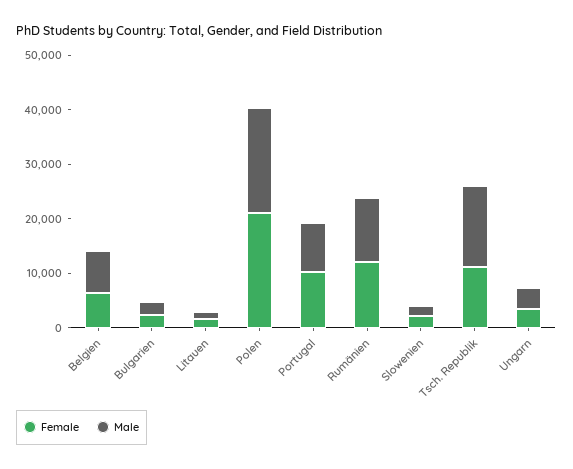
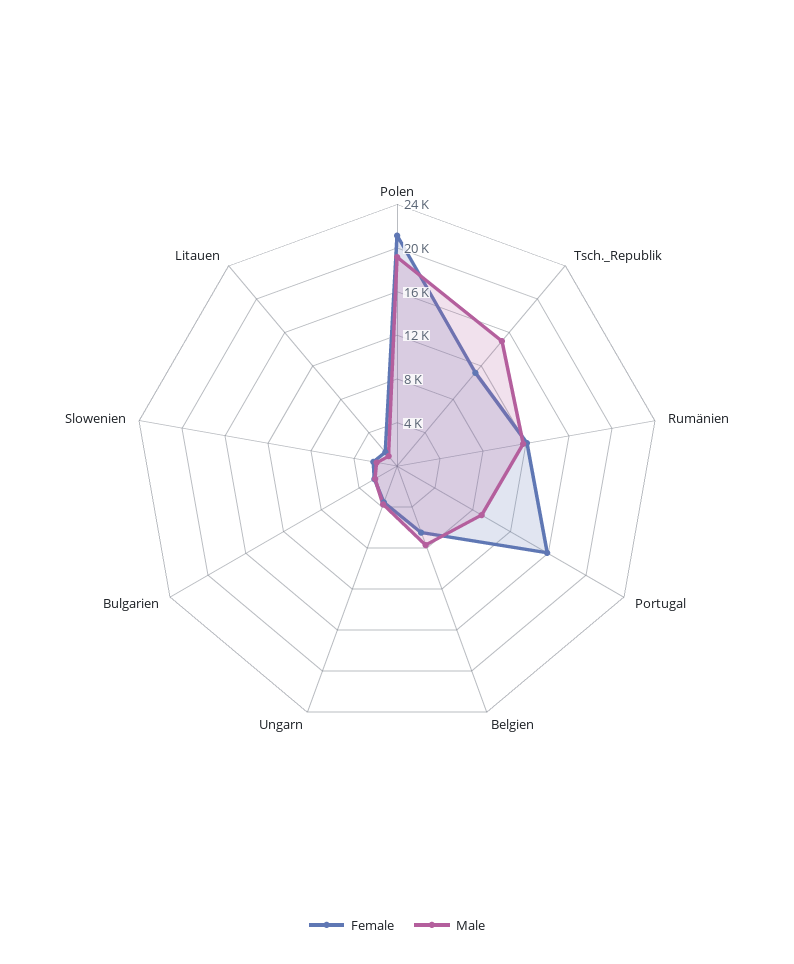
Female, Portugal: 10000 -> 16000

